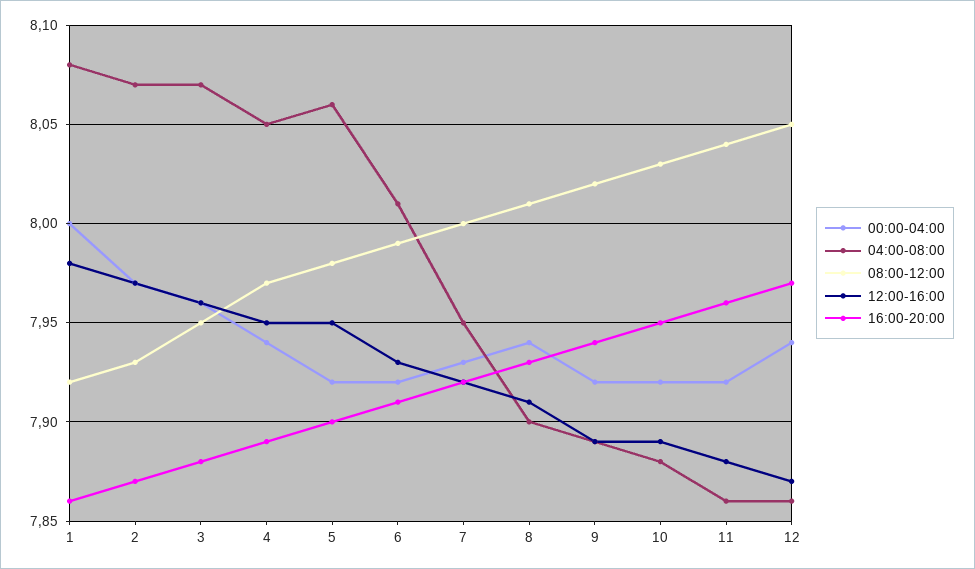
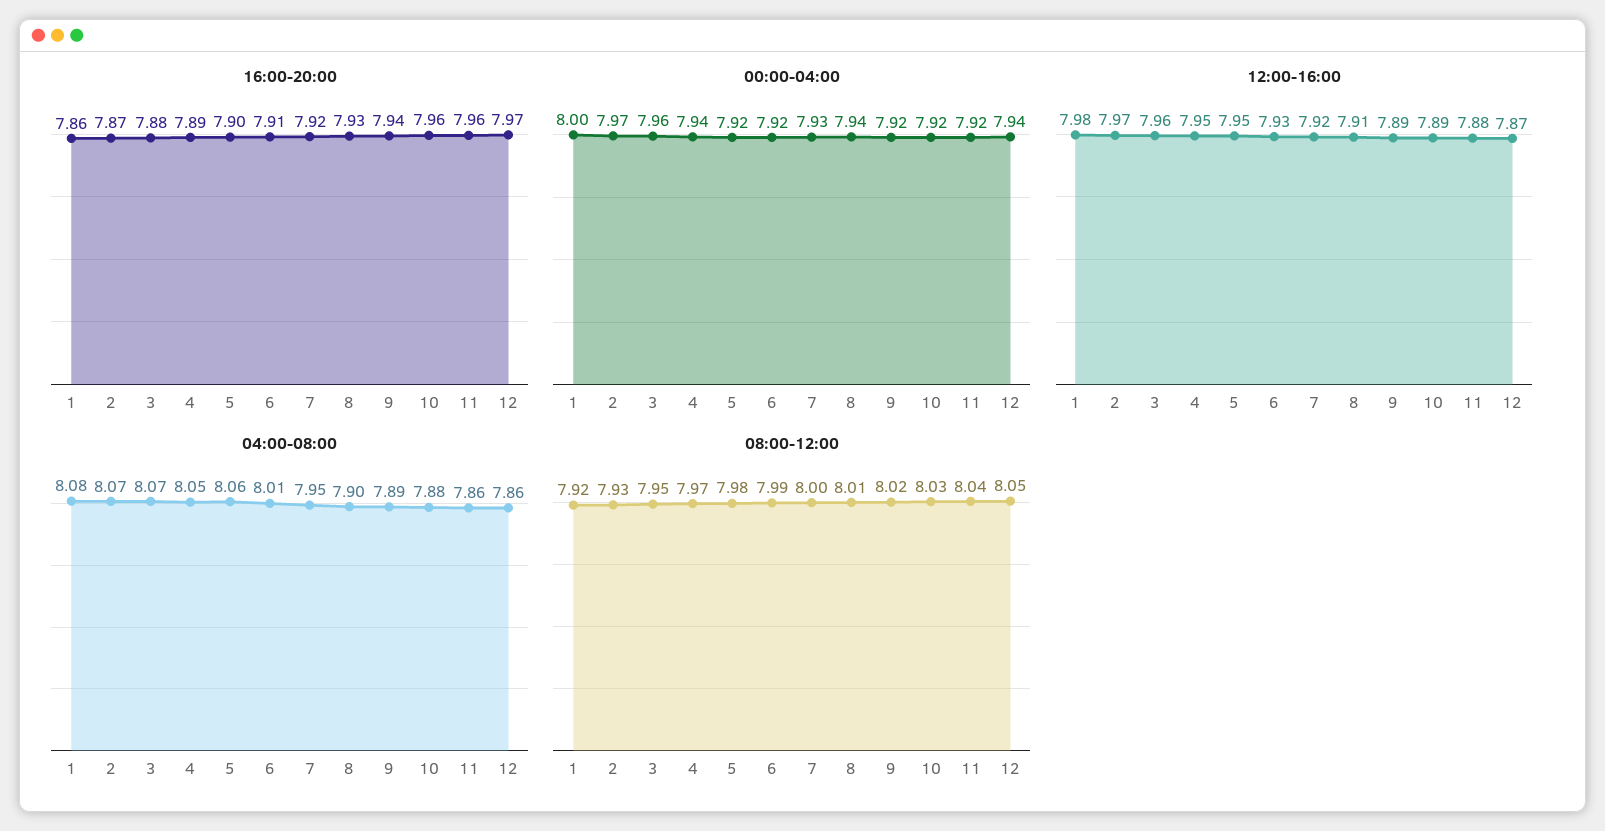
16:00-20:00, 10: 7.95 -> 7.96

